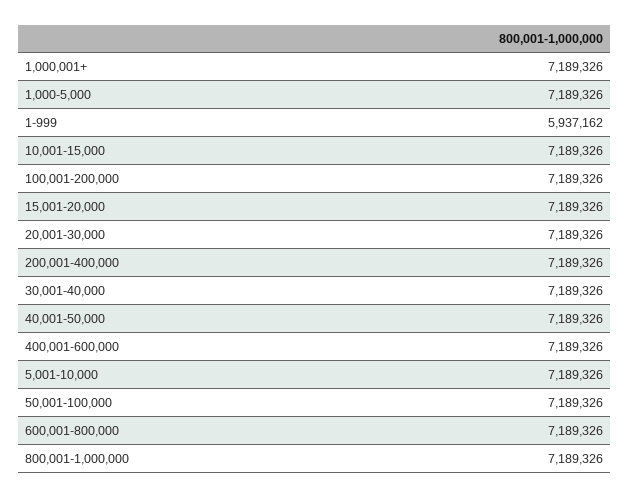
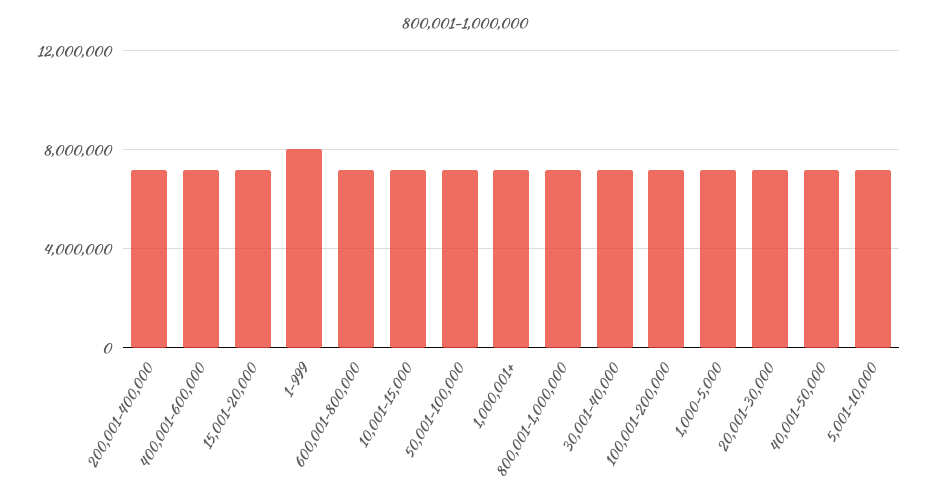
1-999: 5937162 -> 8000000

